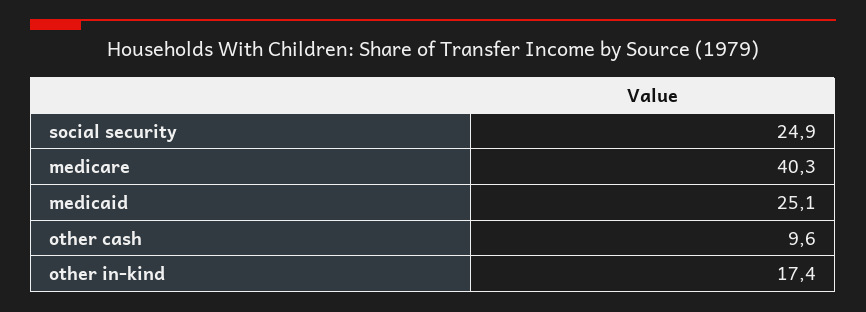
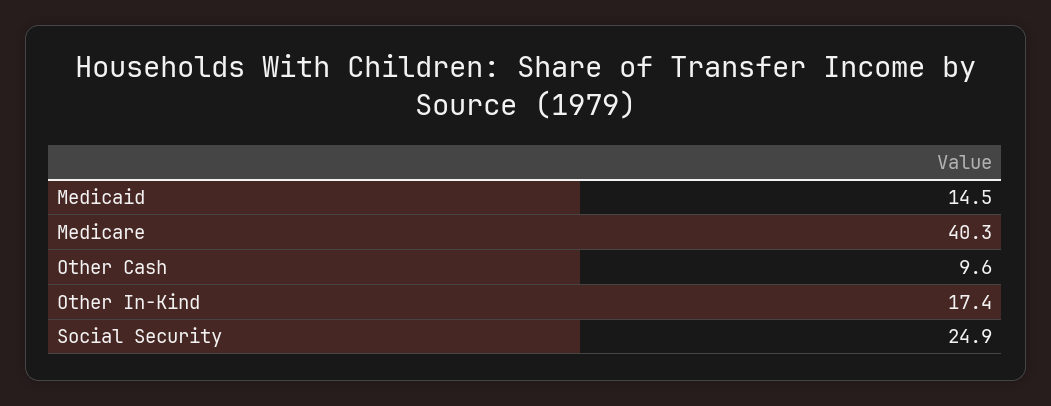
medicaid: 25.1 -> 14.5

